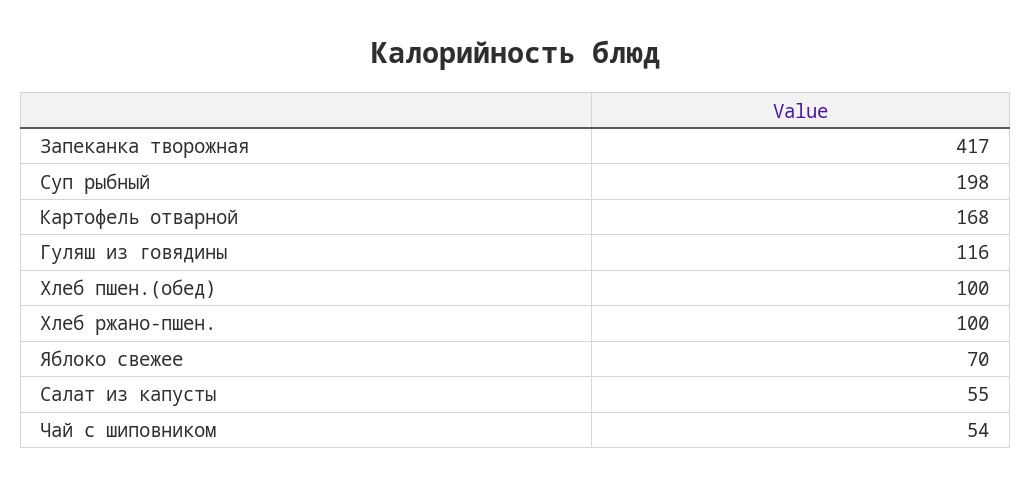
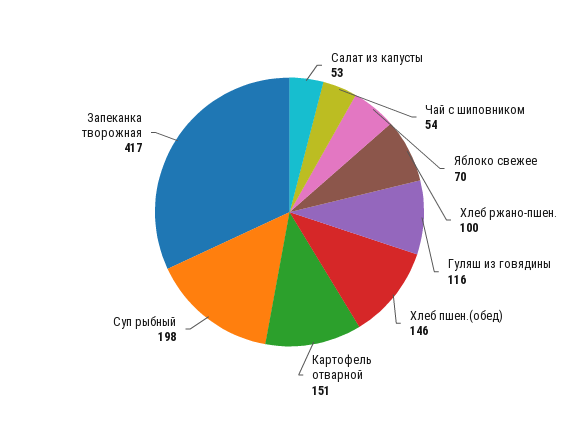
Картофель отварной: 168 -> 151
Хлеб пшен.(обед): 100 -> 146
Салат из капусты: 55 -> 53

